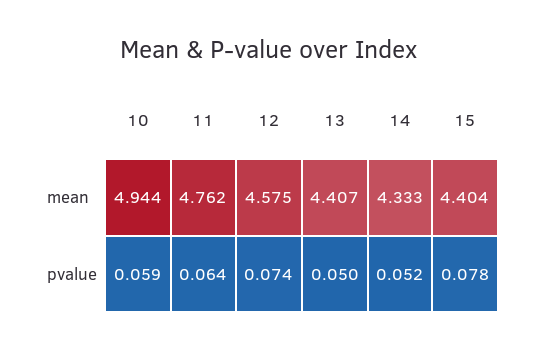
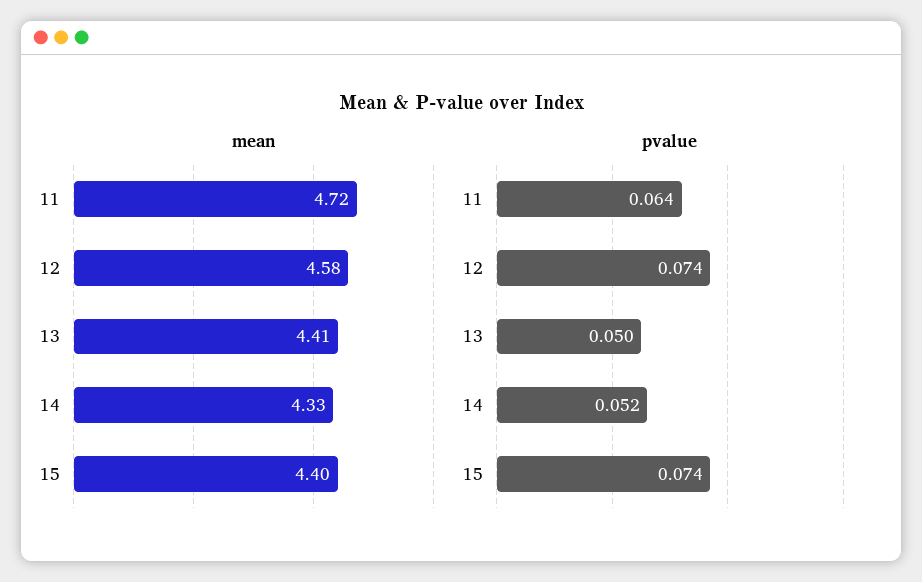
mean, 10: 4.944 -> none
mean, 11: 4.762 -> 4.72
pvalue, 10: 0.059 -> none
pvalue, 15: 0.078 -> 0.074

